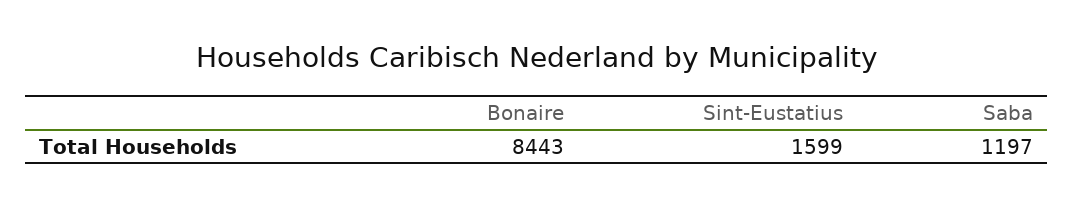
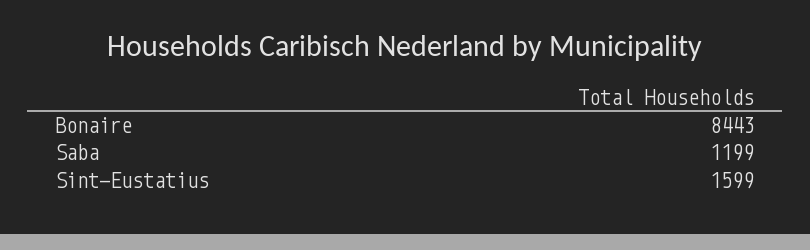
Saba: 1197 -> 1199

